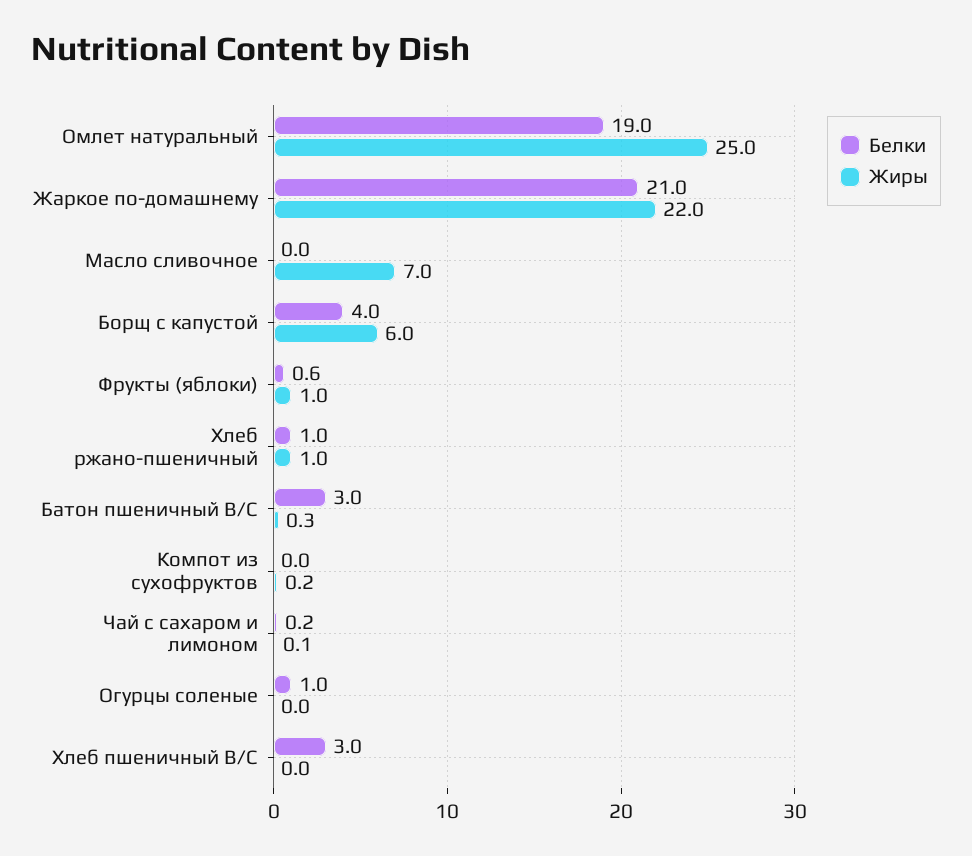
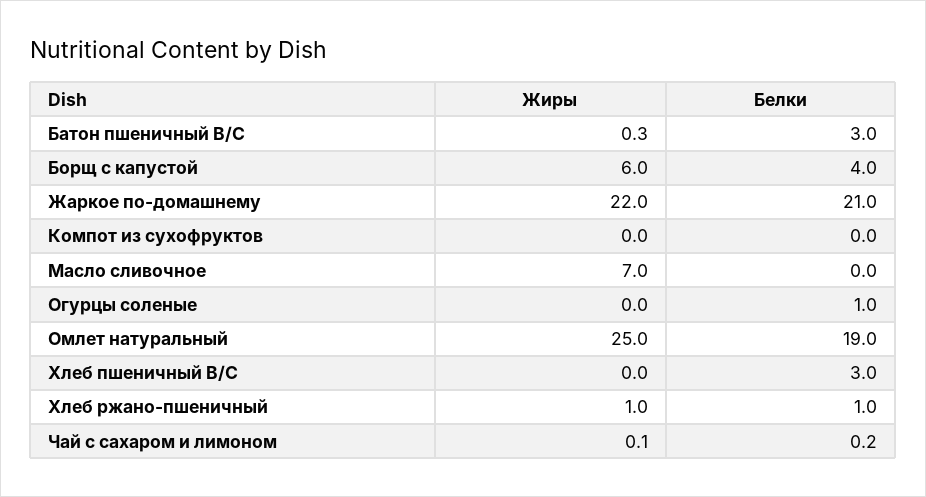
Белки, Фрукты (яблоки): 0.6 -> none
Жиры, Фрукты (яблоки): 1 -> none
Жиры, Компот из сухофруктов: 0.2 -> 0

